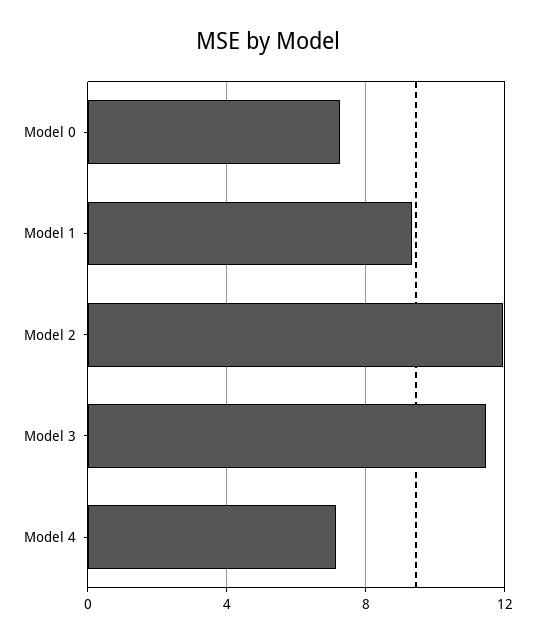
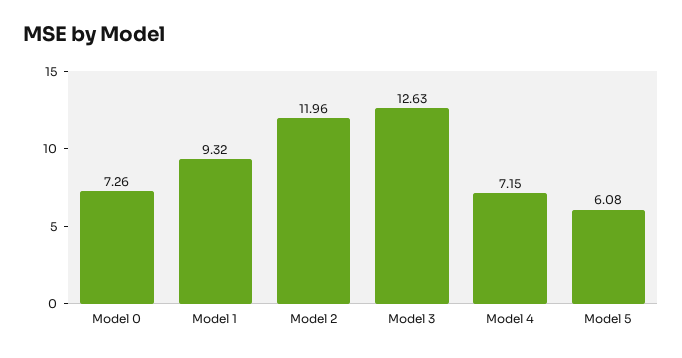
Model 3: 11.5 -> 12.63
Model 5: none -> 6.08

